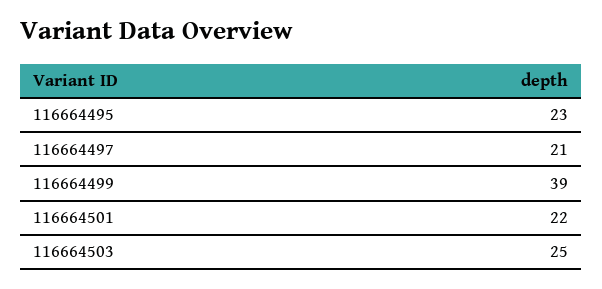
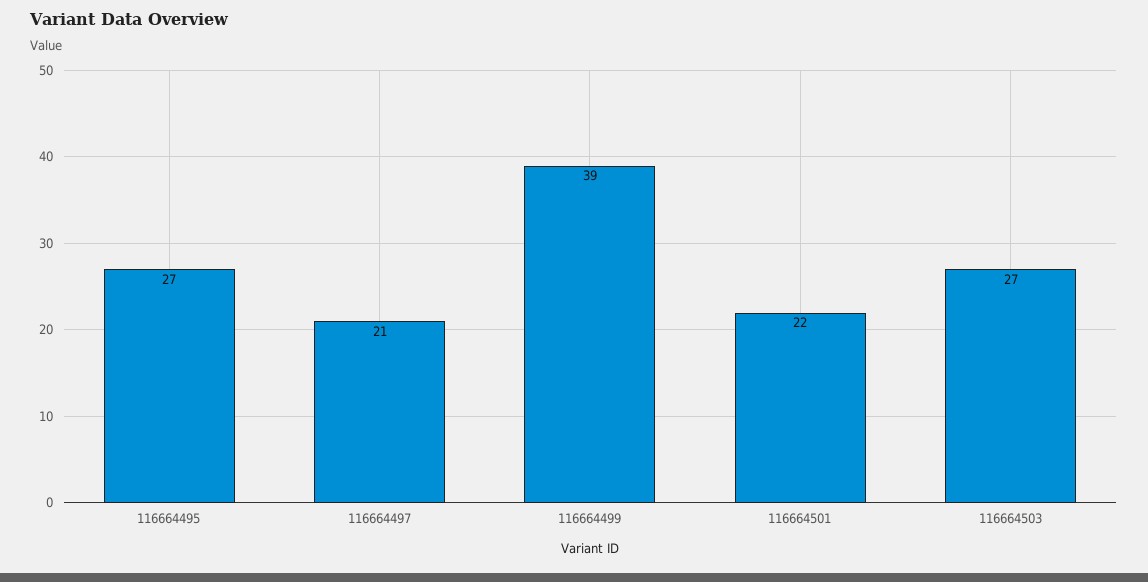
116664495: 23 -> 27
116664503: 25 -> 27

